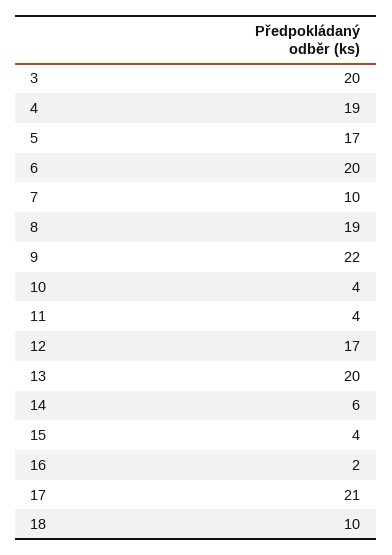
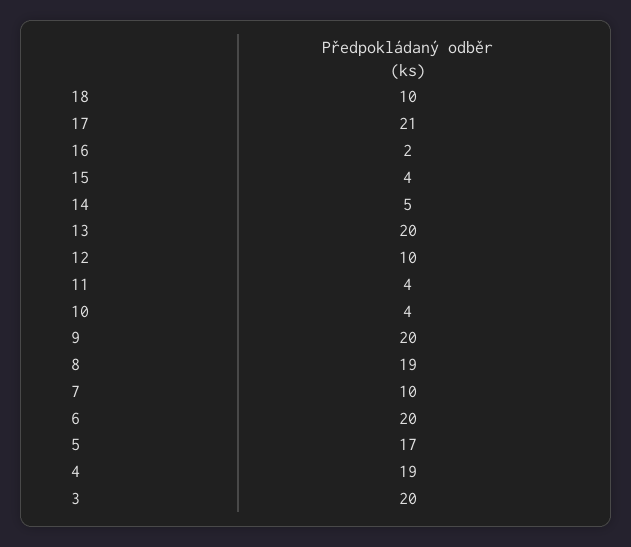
9: 22 -> 20
12: 17 -> 10
14: 6 -> 5

